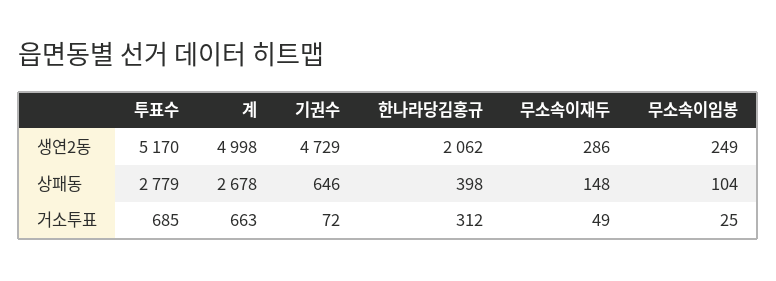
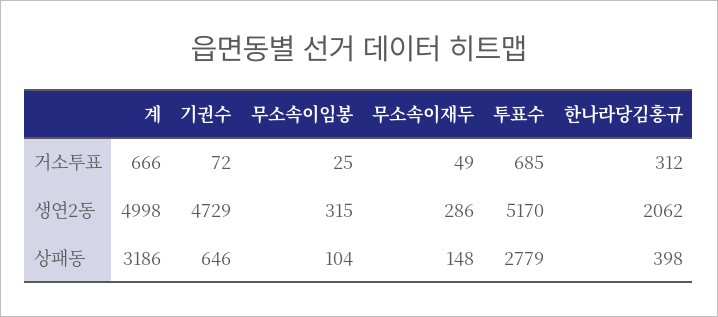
무소속이임봉, 생연2동: 249 -> 315
계, 상패동: 2678 -> 3186
계, 거소투표: 663 -> 666

